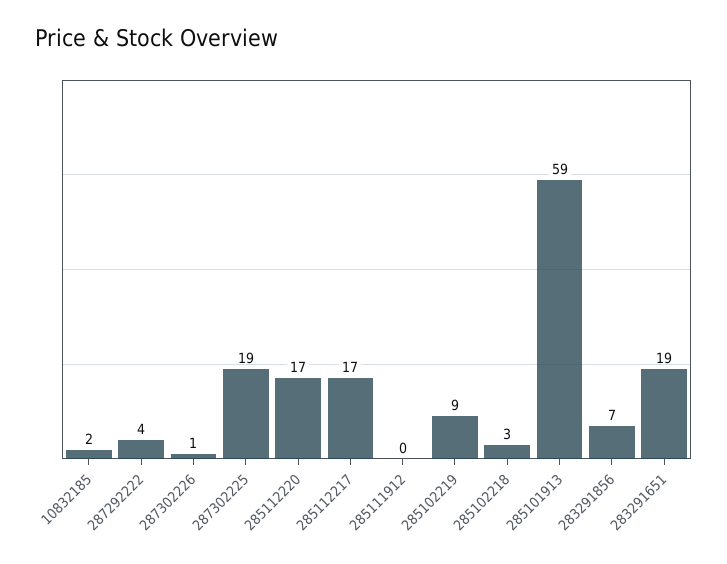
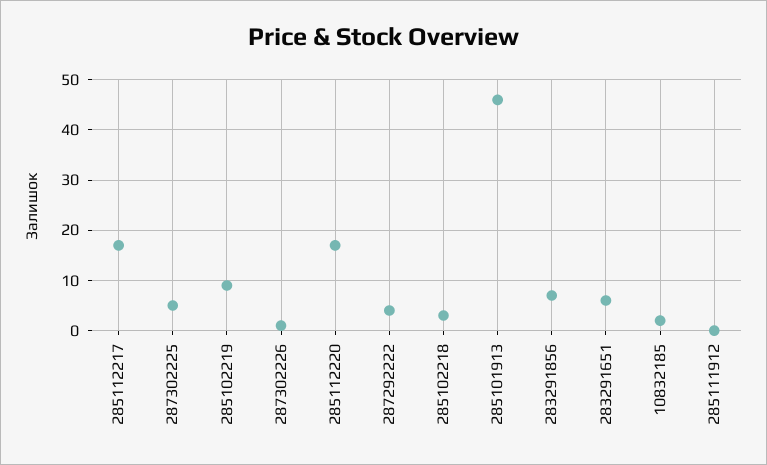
287302225: 19 -> 5
285101913: 59 -> 45
283291651: 19 -> 5

